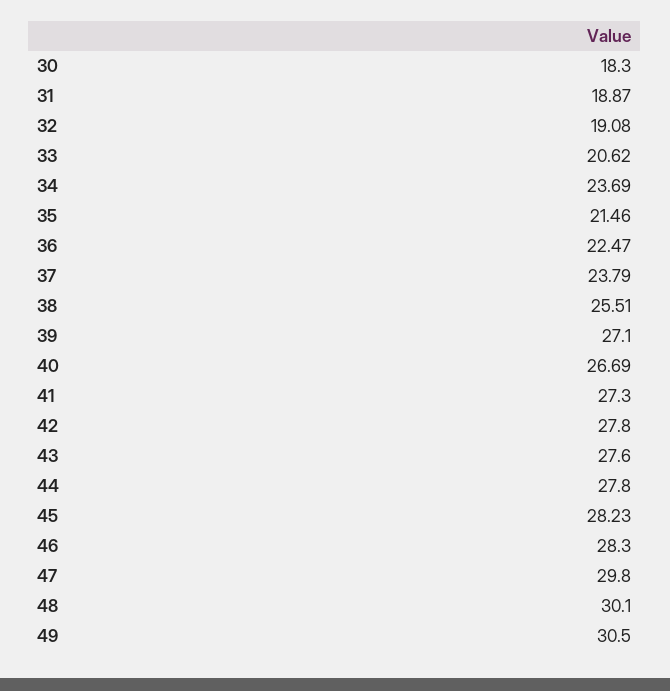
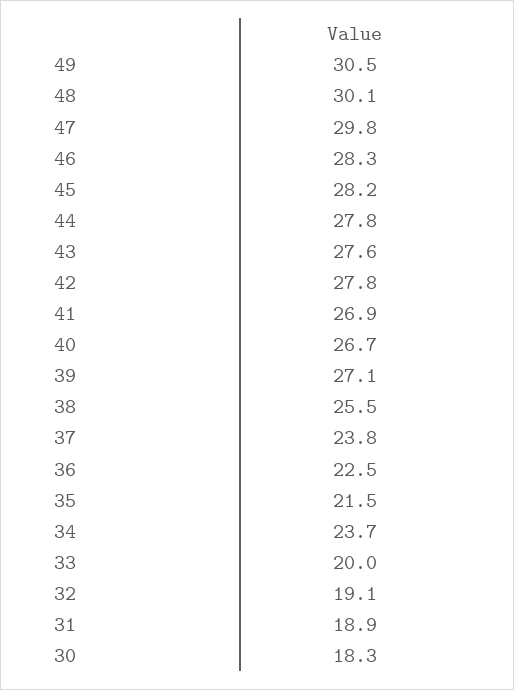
33: 20.62 -> 20
41: 27.3 -> 26.9

